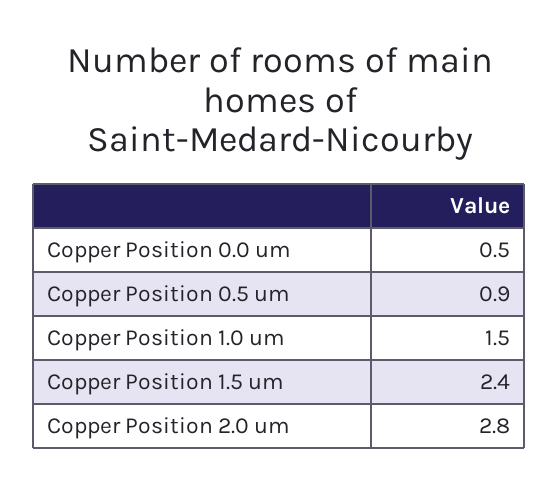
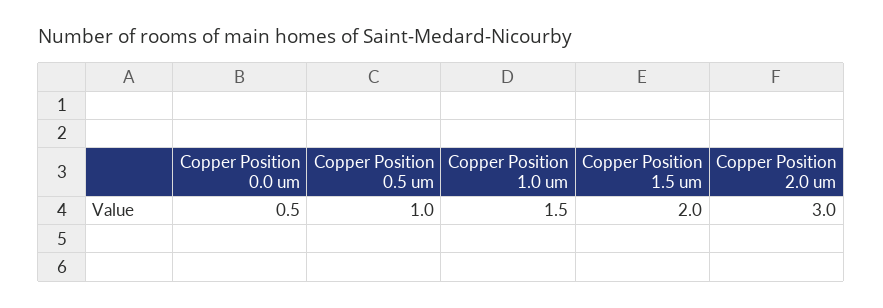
Copper Position 0.5 um: 0.9 -> 1
Copper Position 1.5 um: 2.4 -> 2
Copper Position 2.0 um: 2.8 -> 3

